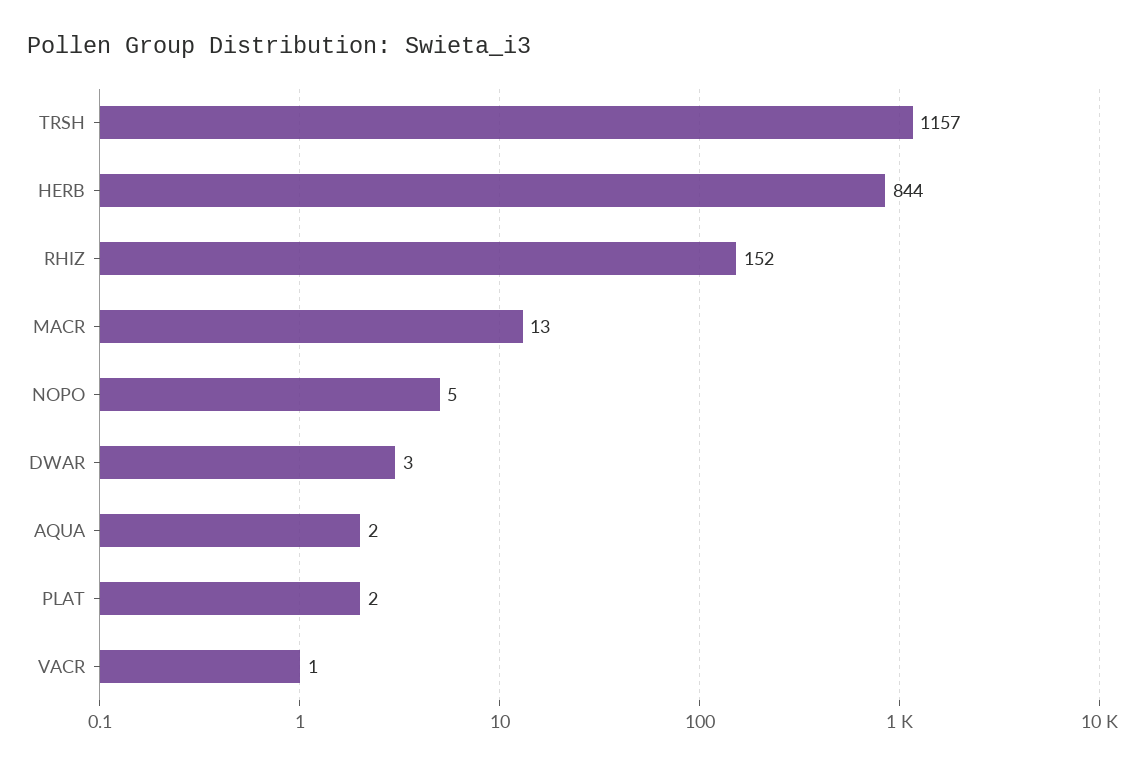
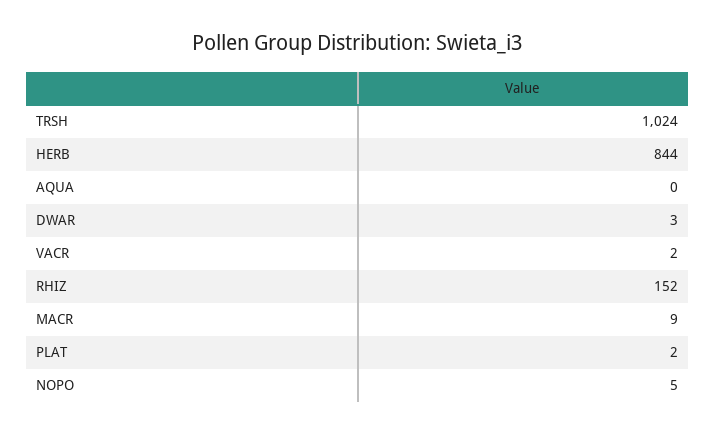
TRSH: 1157 -> 1024
MACR: 13 -> 9
AQUA: 2 -> 0
VACR: 1 -> 2

